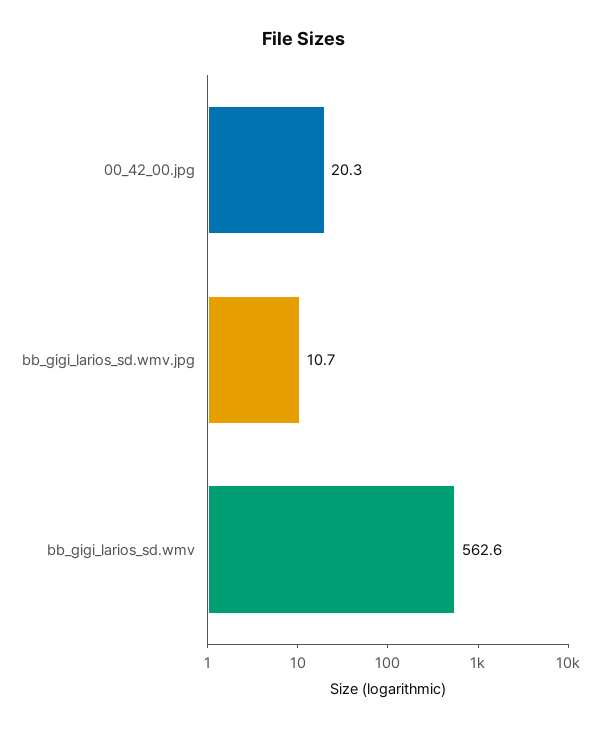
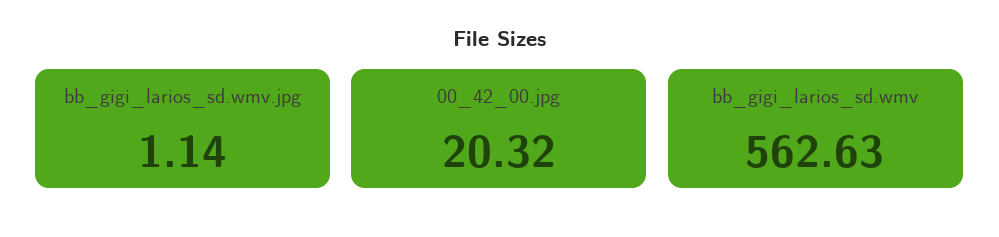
bb_gigi_larios_sd.wmv.jpg: 10.7 -> 1.14

